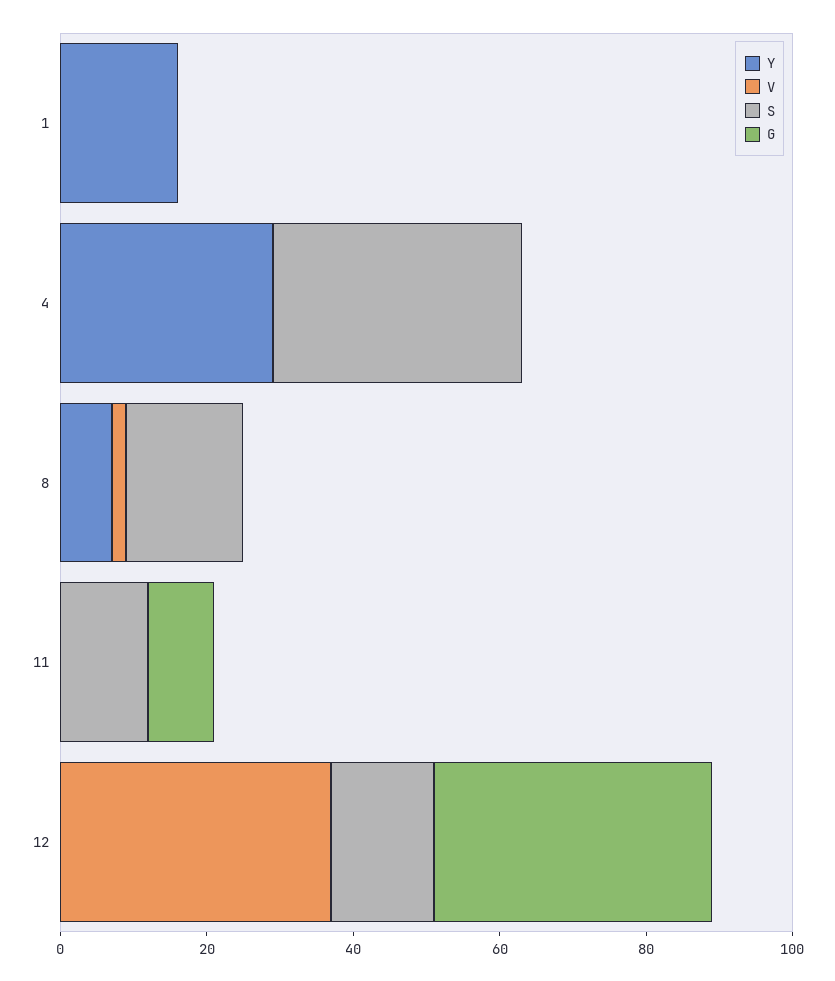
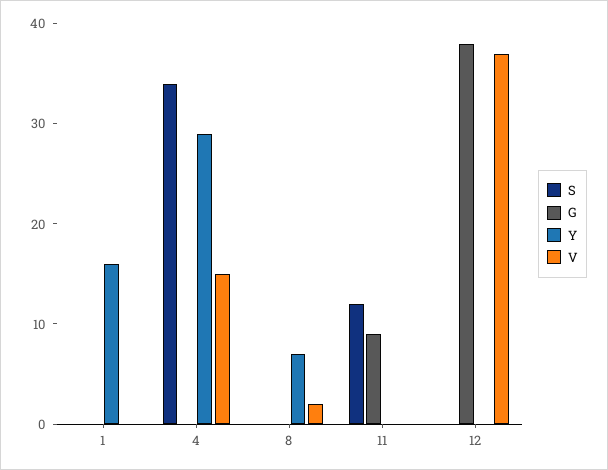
V, 4: 0 -> 15
S, 8: 15 -> 0
S, 12: 15 -> 0

